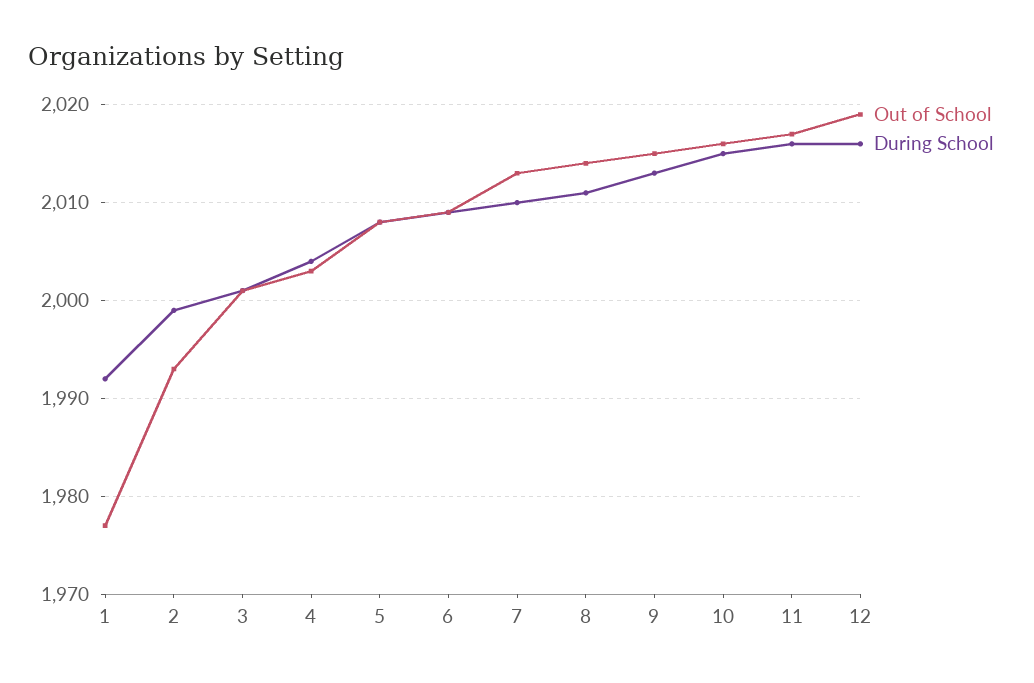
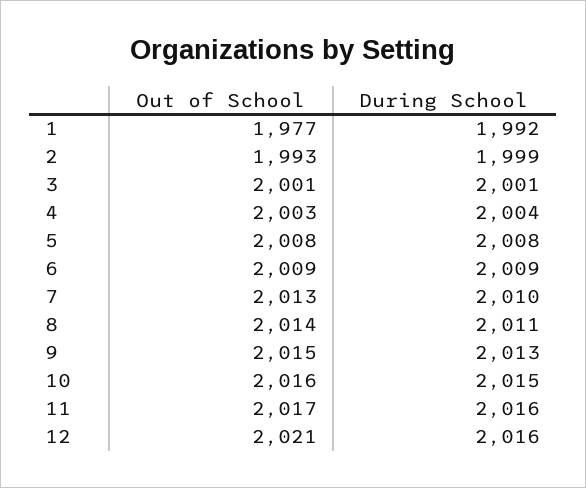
Out of School, 12: 2019 -> 2021

